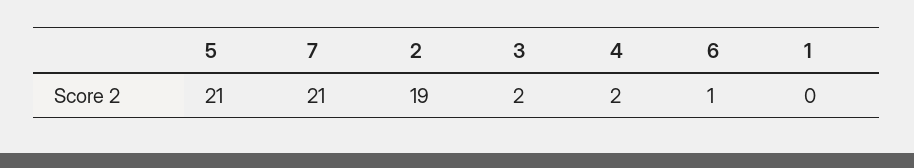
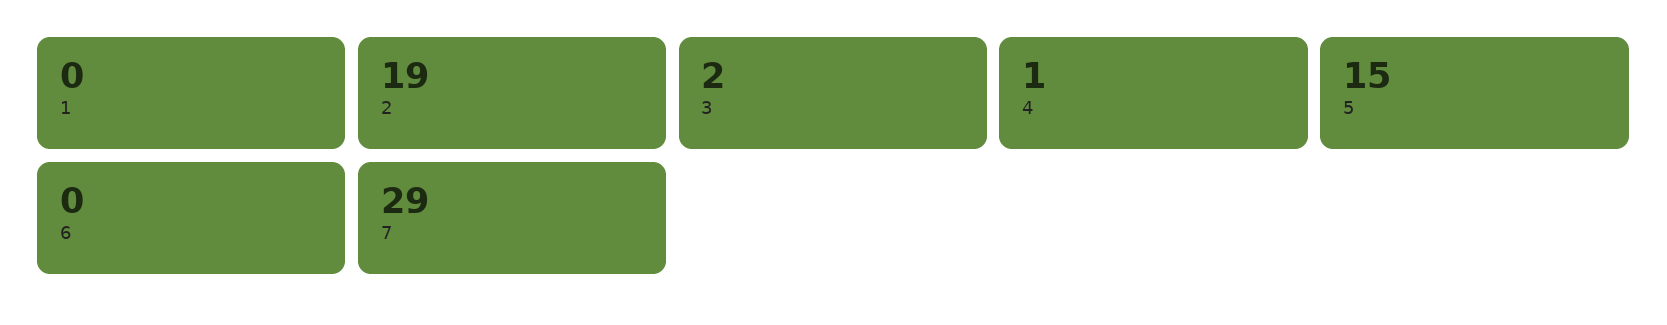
5: 21 -> 15
7: 21 -> 29
4: 2 -> 1
6: 1 -> 0

